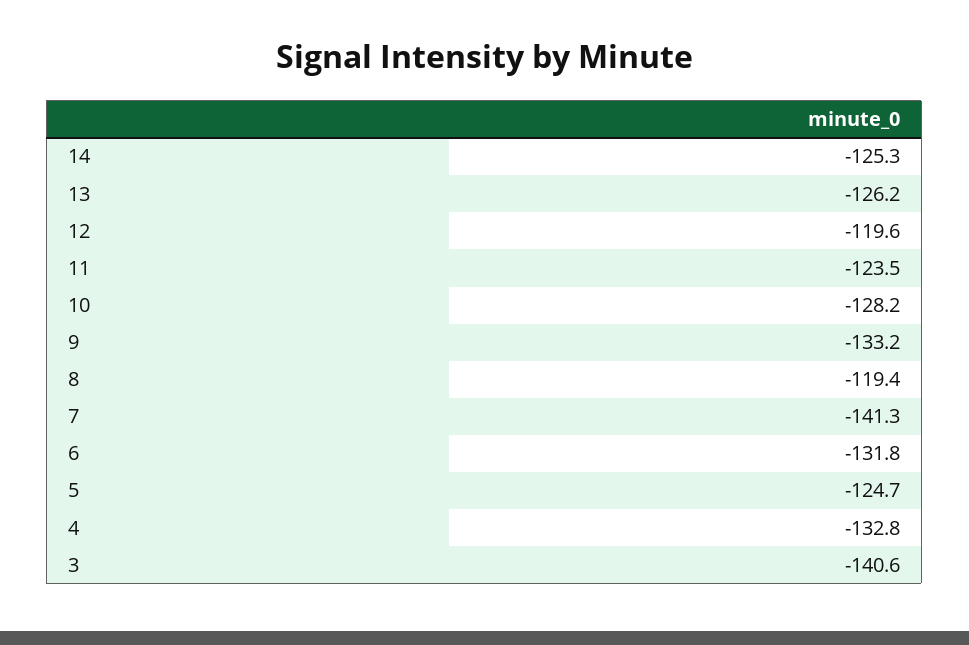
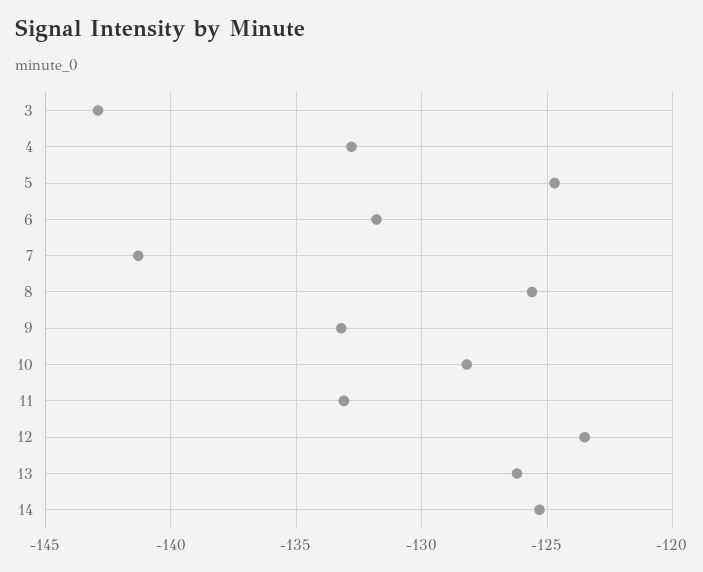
12: -119.6 -> -123.5
11: -123.5 -> -133
8: -119.4 -> -125.5
3: -140.6 -> -143

